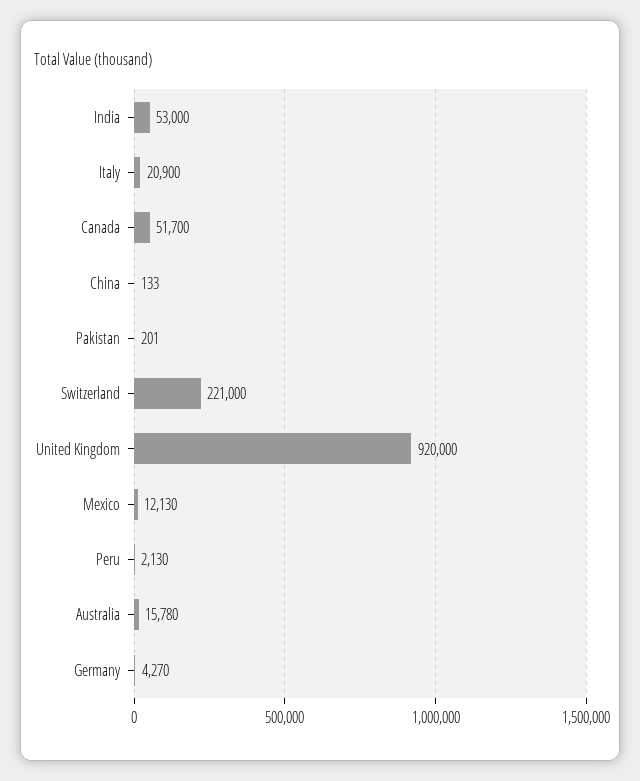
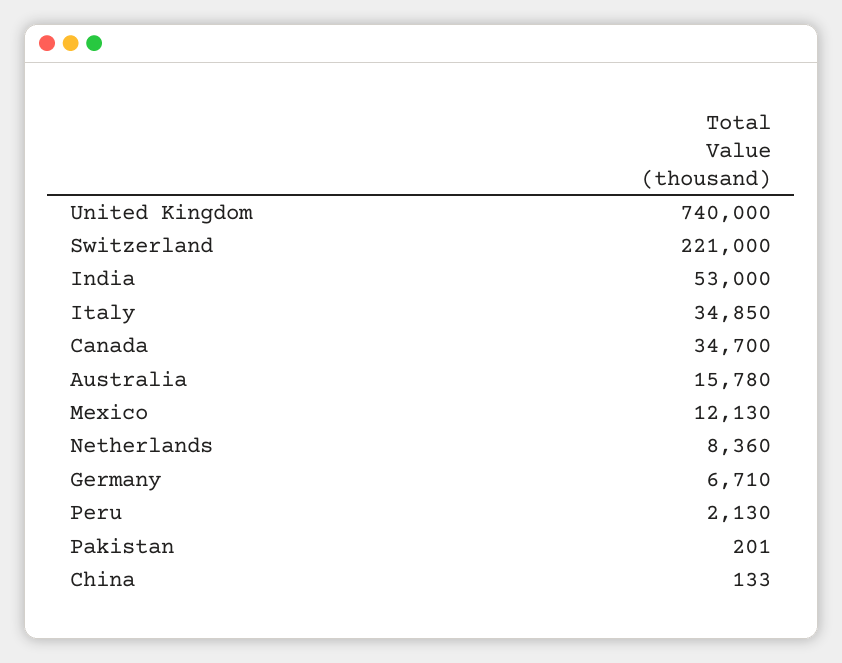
Italy: 20900 -> 34850
Canada: 51700 -> 34700
United Kingdom: 920000 -> 740000
Germany: 4270 -> 6710
Netherlands: none -> 8360

